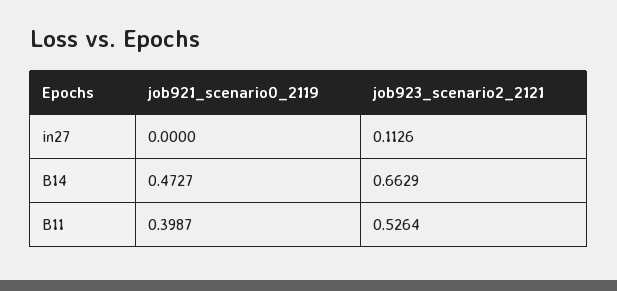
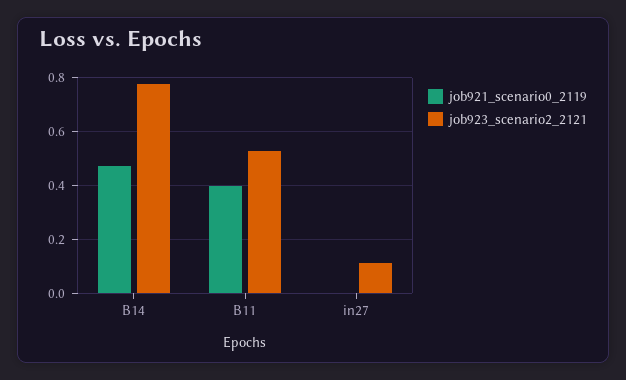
job923_scenario2_2121, B14: 0.6629 -> 0.775

